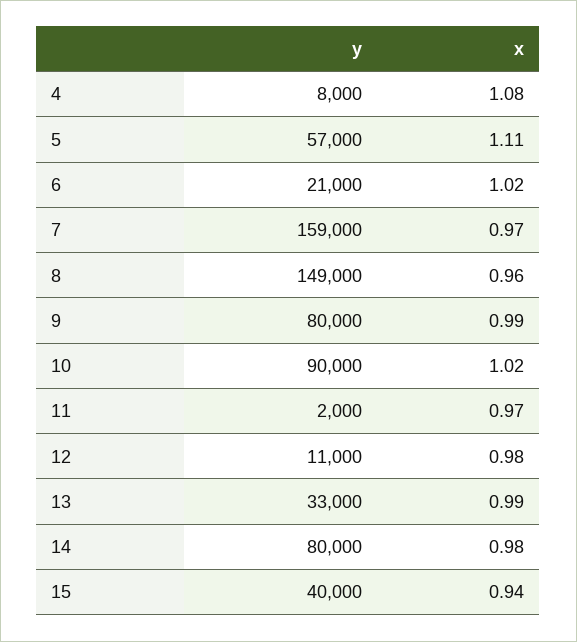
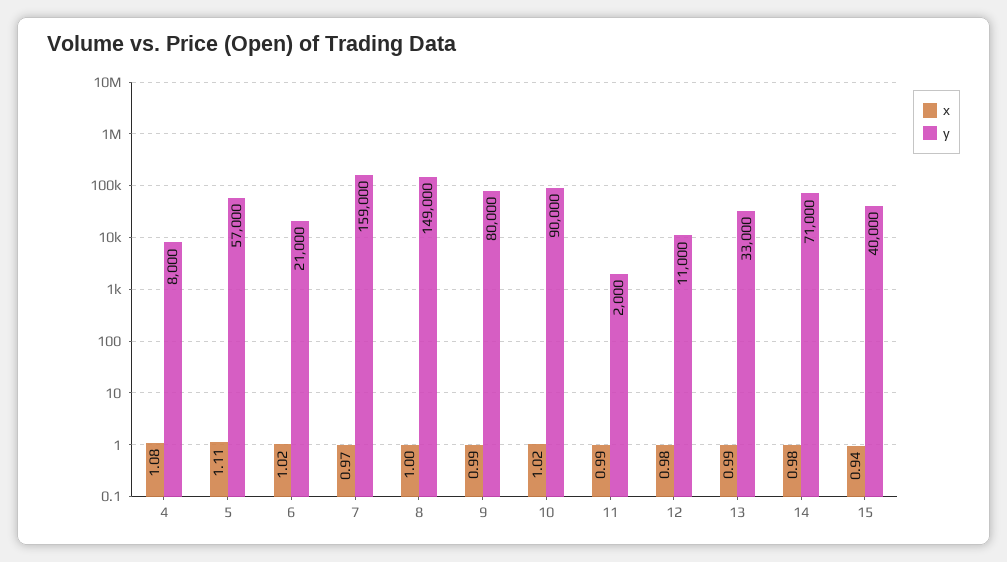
x, 8: 0.96 -> 1
x, 11: 0.97 -> 0.99
y, 14: 80000 -> 71000

